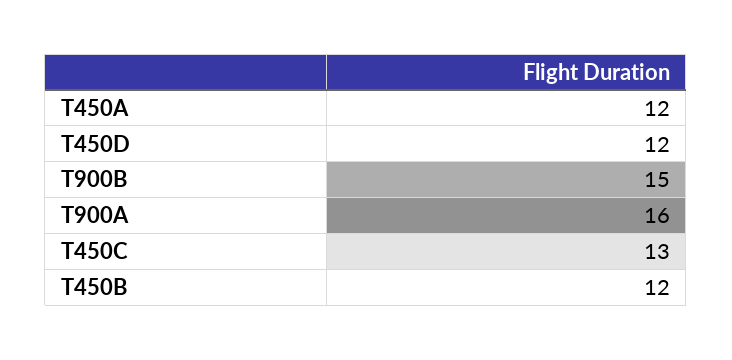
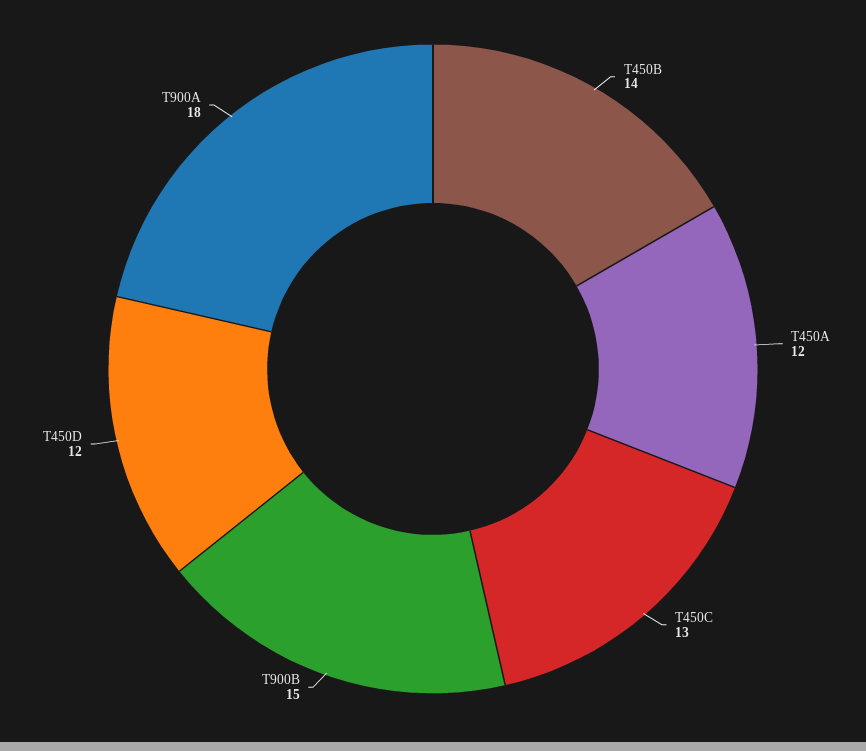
T900A: 16 -> 18
T450B: 12 -> 14

